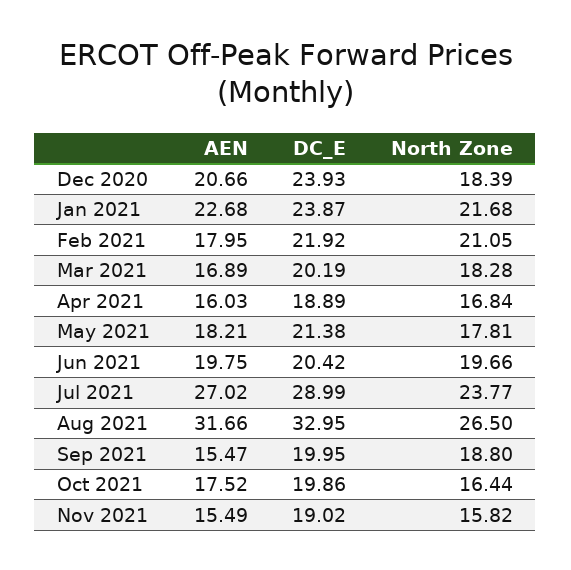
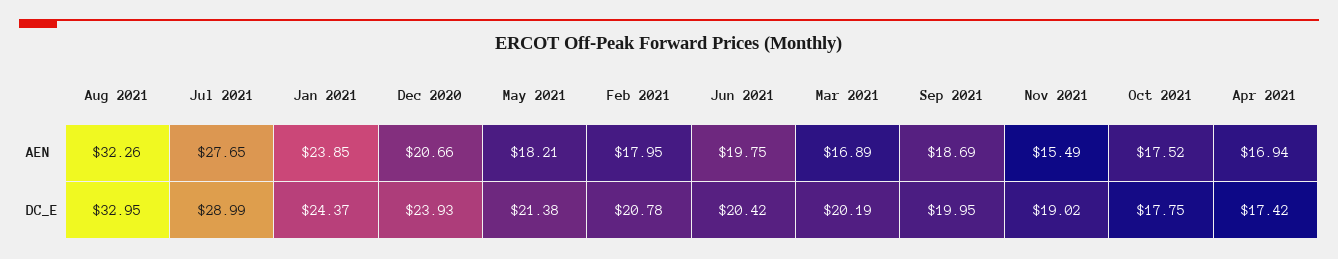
North Zone, Dec 2020: 18.39 -> none
AEN, Jan 2021: 22.68 -> 23.85
DC_E, Jan 2021: 23.87 -> 24.37
North Zone, Jan 2021: 21.68 -> none
DC_E, Feb 2021: 21.92 -> 20.78
North Zone, Feb 2021: 21.05 -> none
North Zone, Mar 2021: 18.28 -> none
AEN, Apr 2021: 16.03 -> 16.94
DC_E, Apr 2021: 18.89 -> 17.42
North Zone, Apr 2021: 16.84 -> none
North Zone, May 2021: 17.81 -> none
North Zone, Jun 2021: 19.66 -> none
AEN, Jul 2021: 27.02 -> 27.65
North Zone, Jul 2021: 23.77 -> none
AEN, Aug 2021: 31.66 -> 32.26
North Zone, Aug 2021: 26.5 -> none
AEN, Sep 2021: 15.47 -> 18.69
North Zone, Sep 2021: 18.8 -> none
DC_E, Oct 2021: 19.86 -> 17.75
North Zone, Oct 2021: 16.44 -> none
North Zone, Nov 2021: 15.82 -> none

